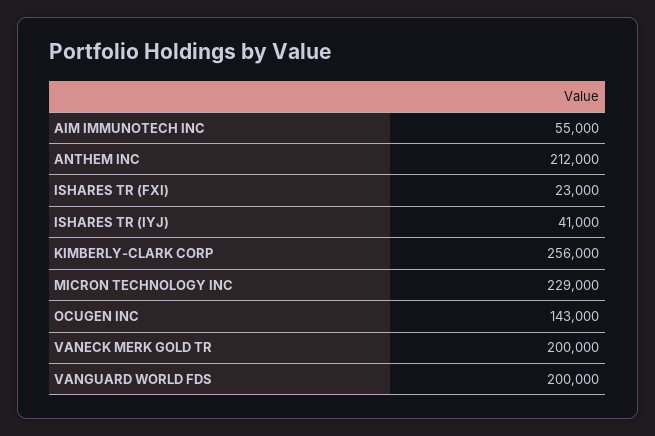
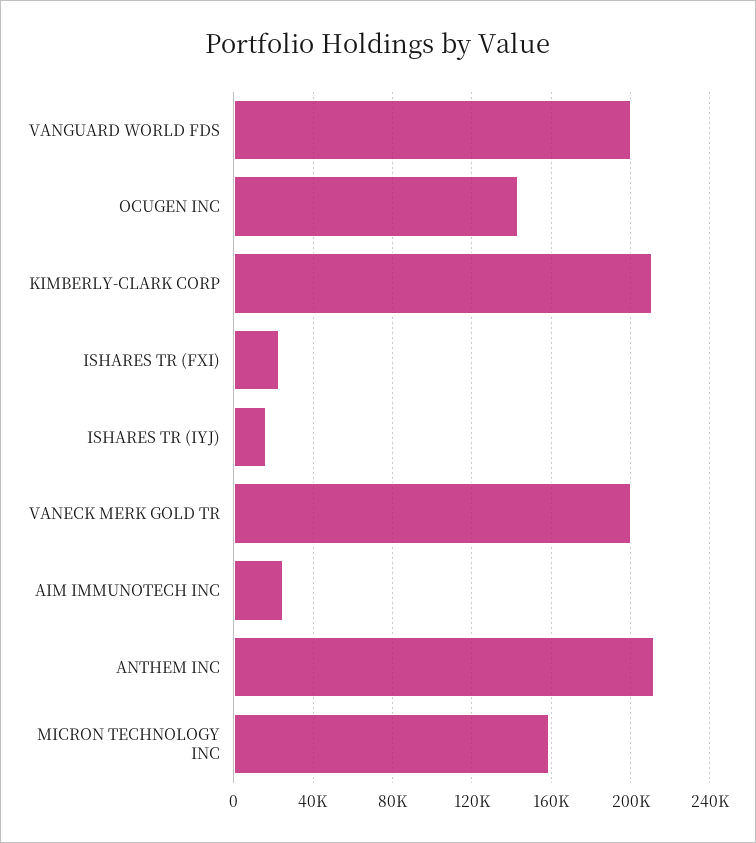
AIM IMMUNOTECH INC: 55000 -> 25000
ISHARES TR (IYJ): 41000 -> 15000
KIMBERLY-CLARK CORP: 256000 -> 210000
MICRON TECHNOLOGY INC: 229000 -> 160000

